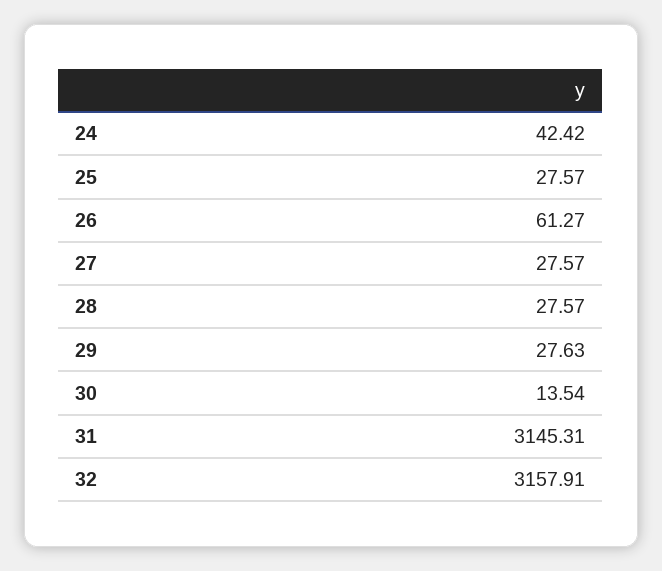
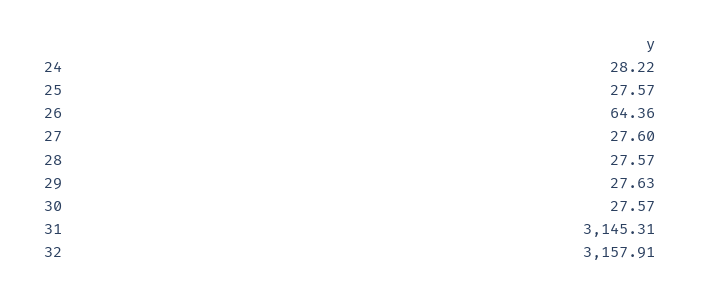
24: 42.42 -> 28.22
26: 61.27 -> 64.36
27: 27.57 -> 27.6
30: 13.54 -> 27.57

